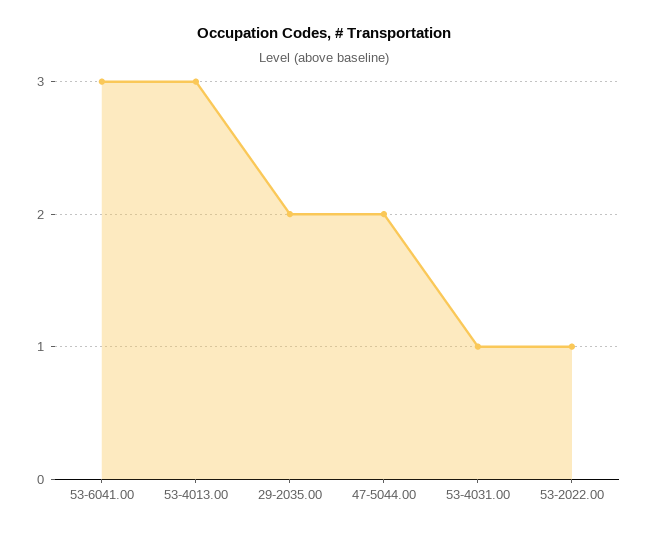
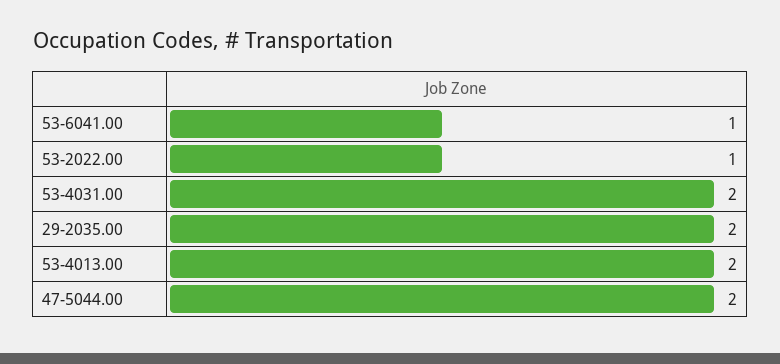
53-6041.00: 3 -> 1
53-4013.00: 3 -> 2
53-4031.00: 1 -> 2

